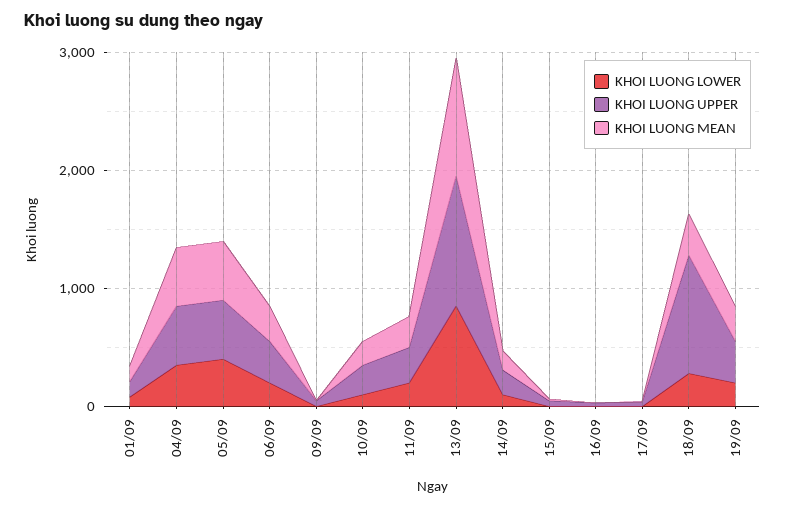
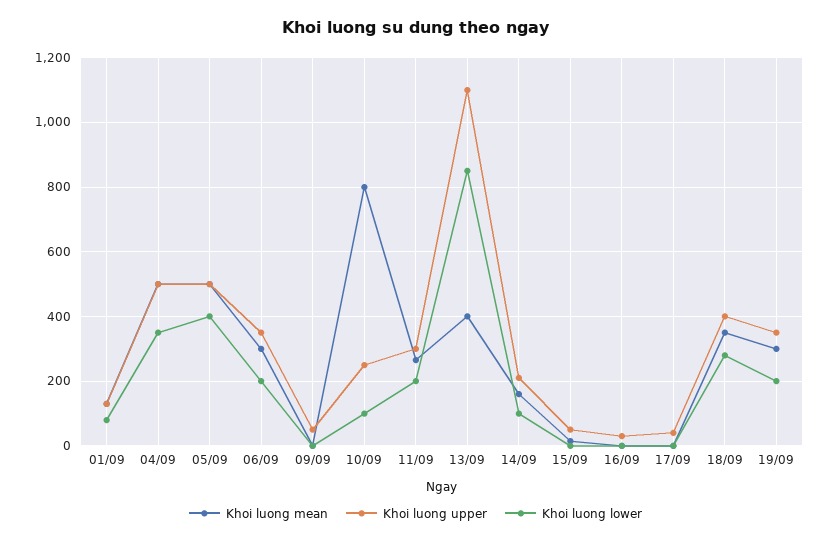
KHOI LUONG MEAN, 10/09: 200 -> 800
KHOI LUONG MEAN, 13/09: 1000 -> 400
KHOI LUONG UPPER, 18/09: 1000 -> 400

